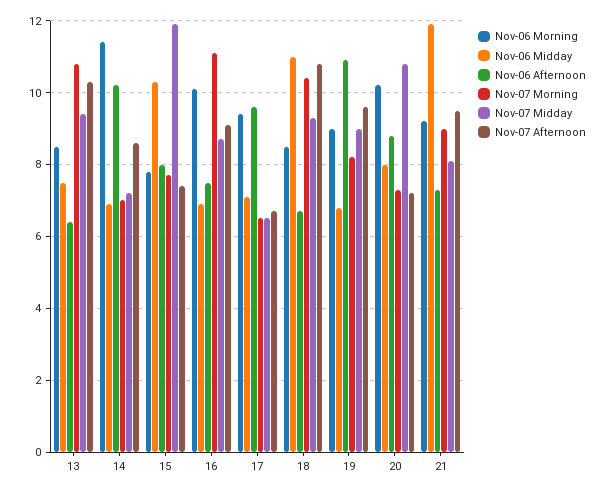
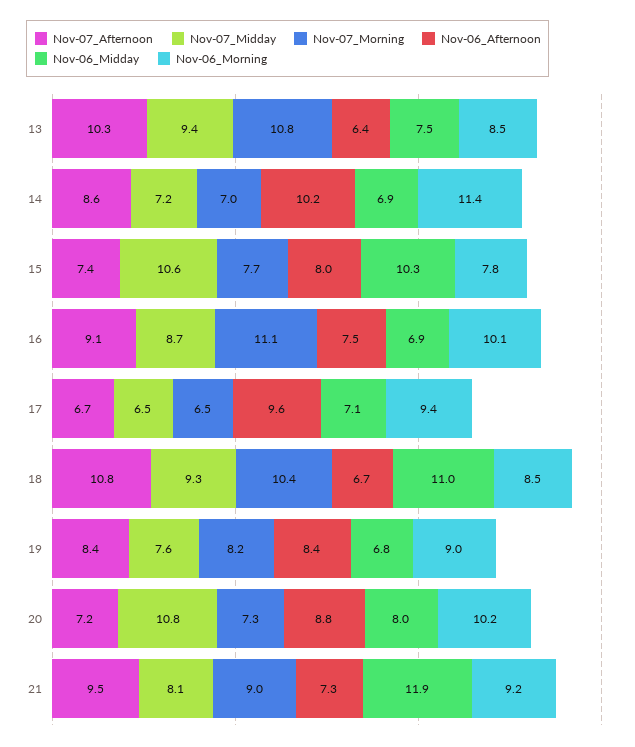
Nov-07 Midday, 15: 12 -> 10.6
Nov-06 Afternoon, 19: 11 -> 8.4
Nov-07 Midday, 19: 9 -> 7.6
Nov-07 Afternoon, 19: 9.5 -> 8.4

